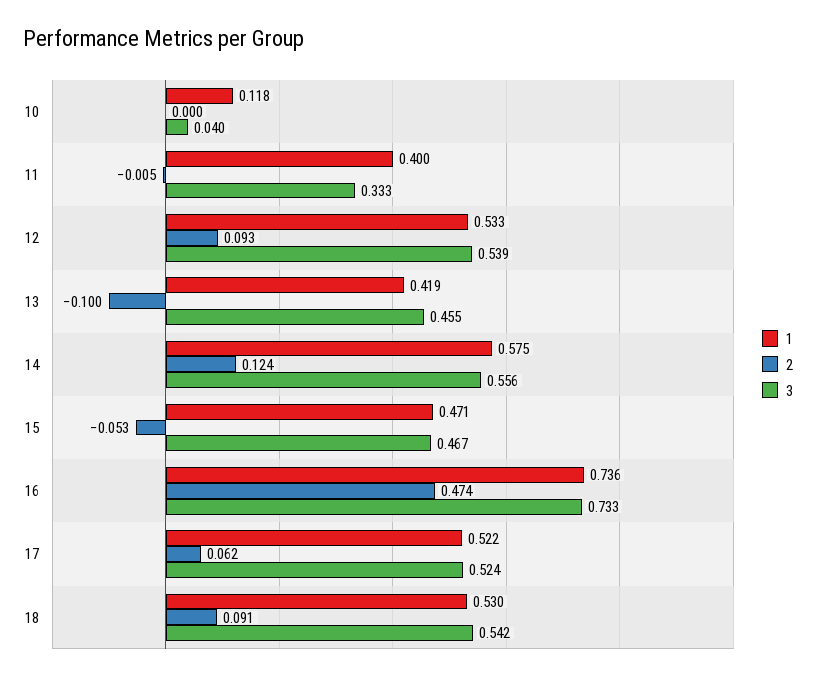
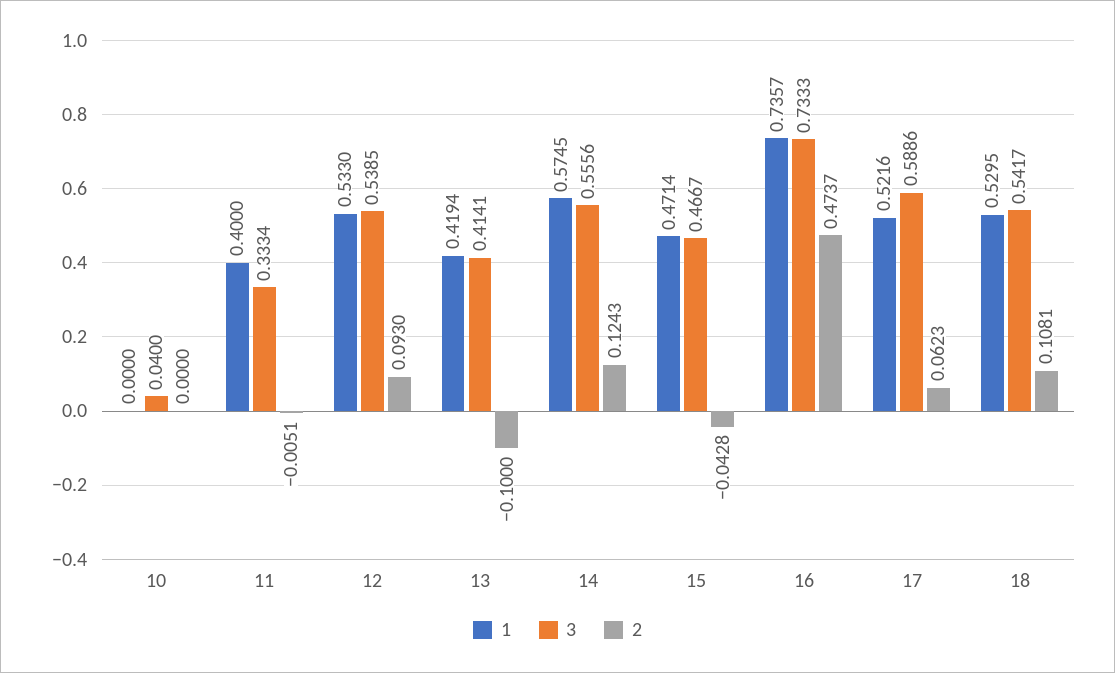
1, 10: 0.118 -> 0
3, 13: 0.455 -> 0.4141
2, 15: -0.053 -> -0.0428
3, 17: 0.524 -> 0.5886
2, 18: 0.091 -> 0.1081

